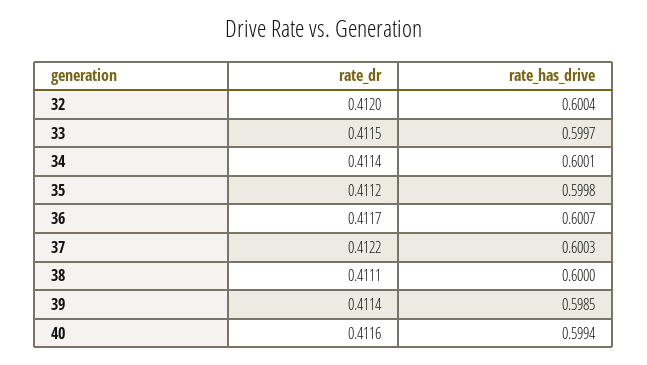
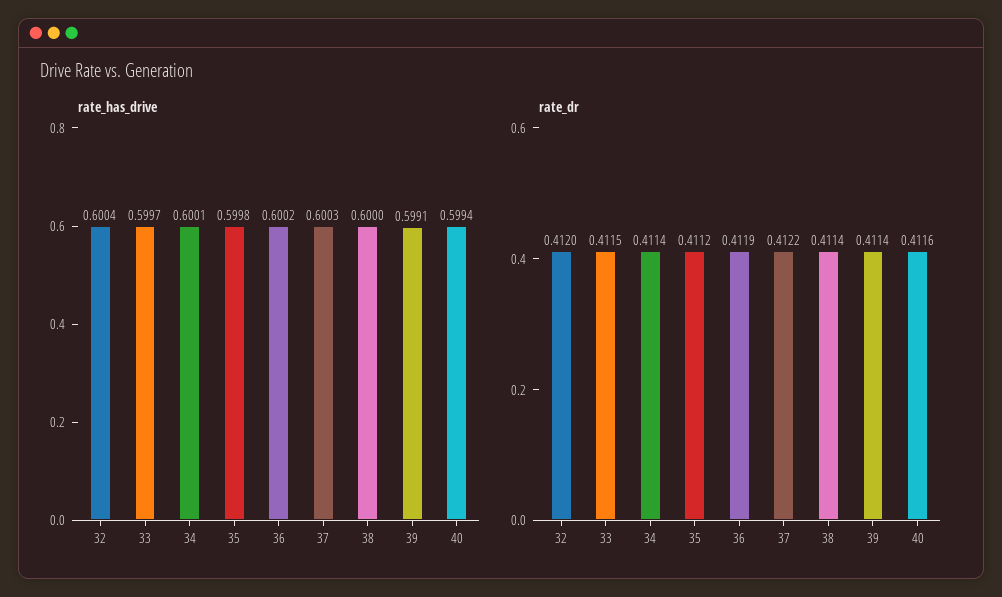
rate_dr, 36: 0.4117 -> 0.4119
rate_has_drive, 36: 0.6007 -> 0.6002
rate_dr, 38: 0.4111 -> 0.4114
rate_has_drive, 39: 0.5985 -> 0.5991

